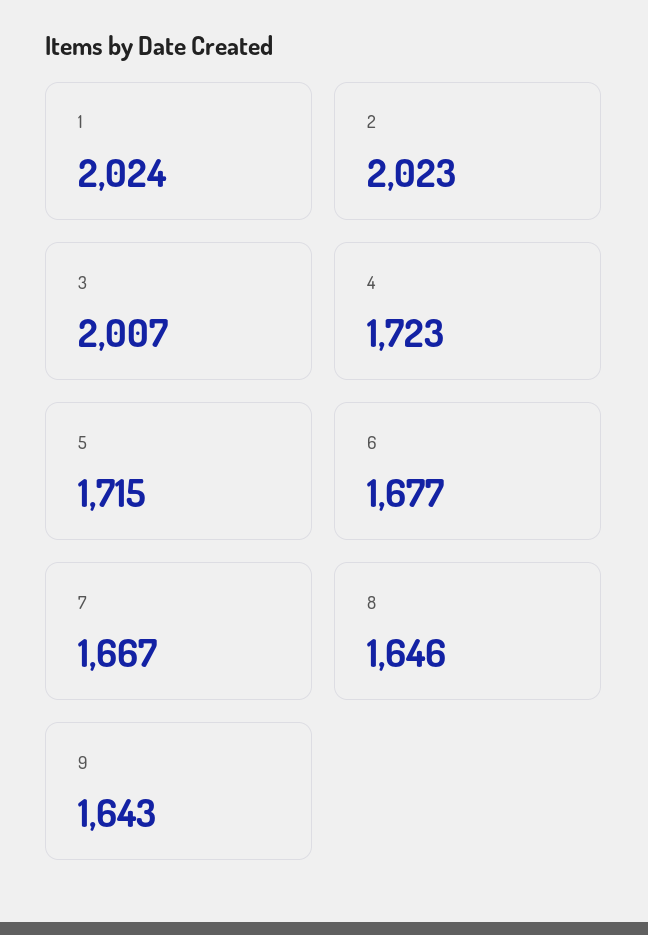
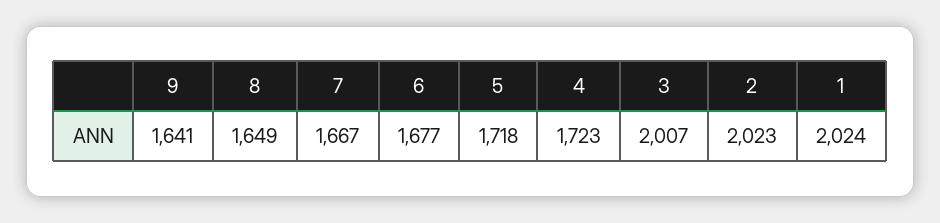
5: 1715 -> 1718
8: 1646 -> 1649
9: 1643 -> 1641

